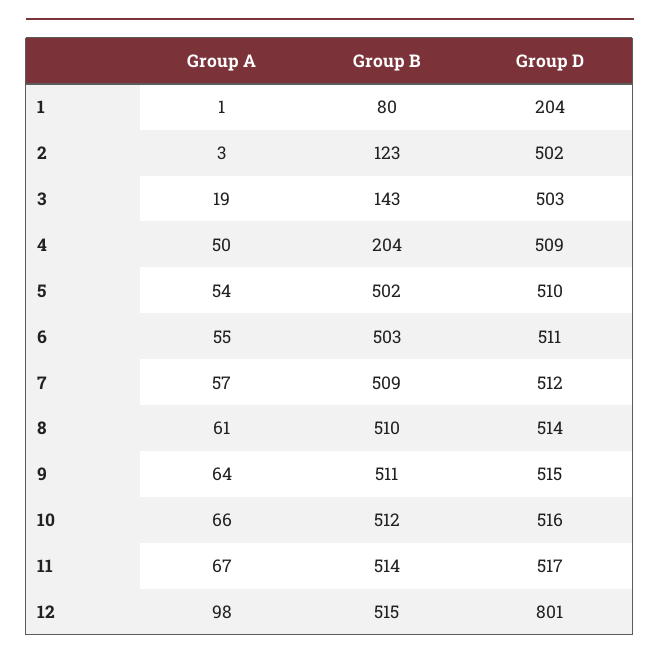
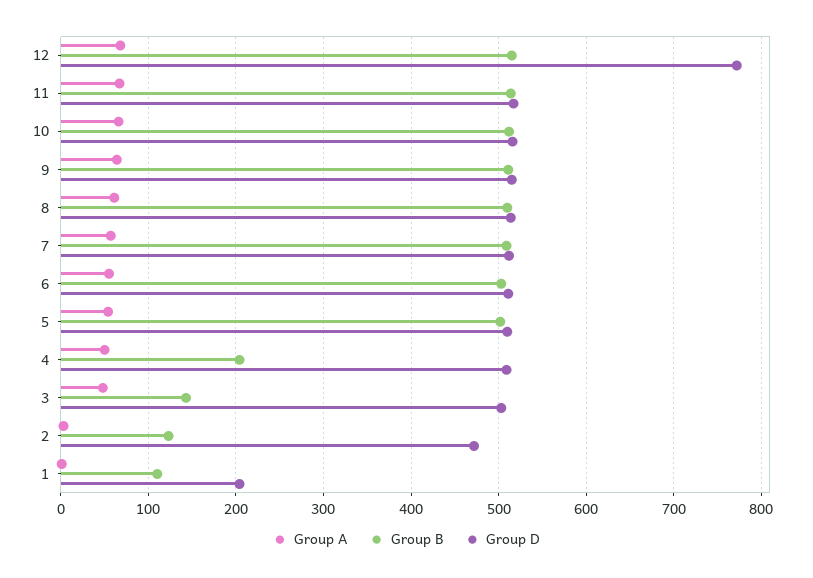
Group B, 1: 80 -> 110
Group D, 2: 502 -> 470
Group A, 3: 19 -> 50
Group A, 12: 98 -> 70
Group D, 12: 801 -> 770

